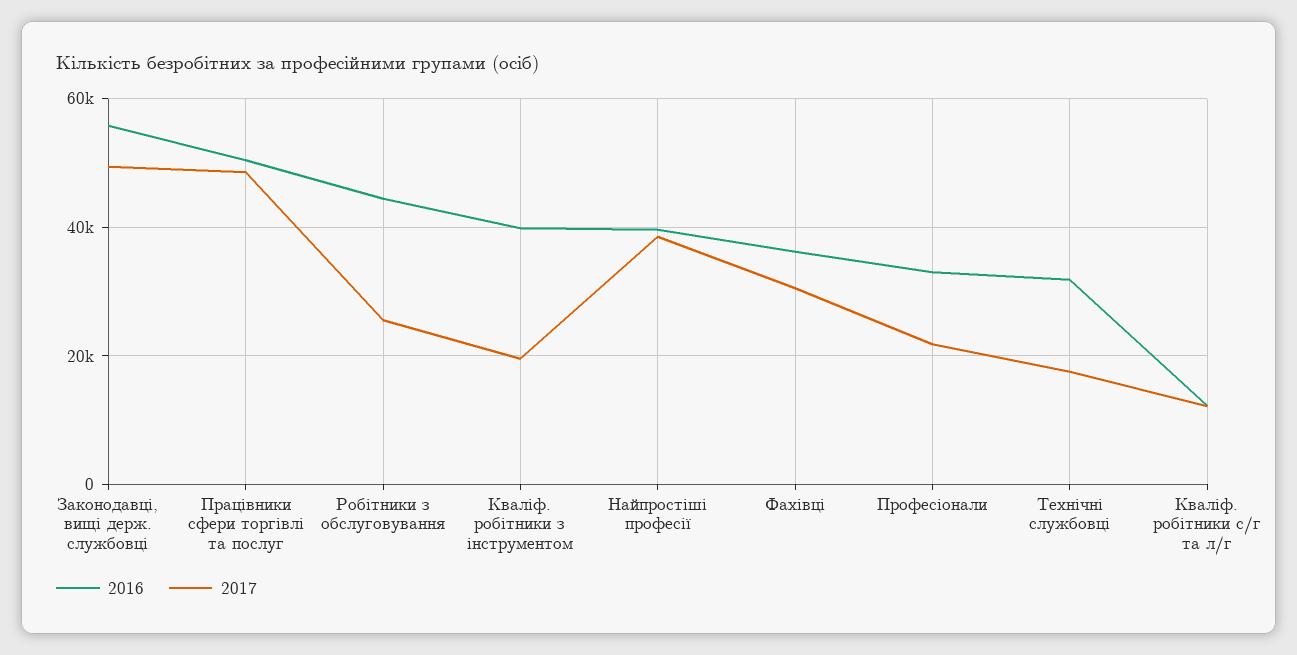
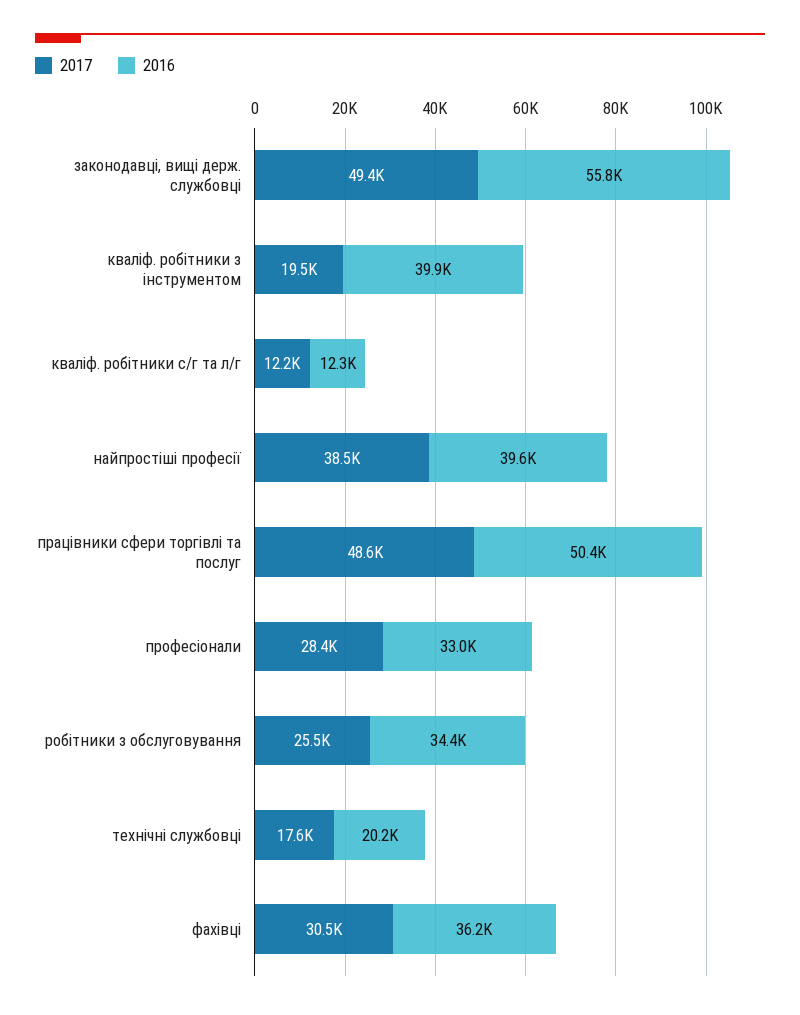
2016, Робітники з обслуговування: 44000 -> 34400
2017, Професіонали: 22000 -> 28400
2016, Технічні службовці: 32000 -> 20200

